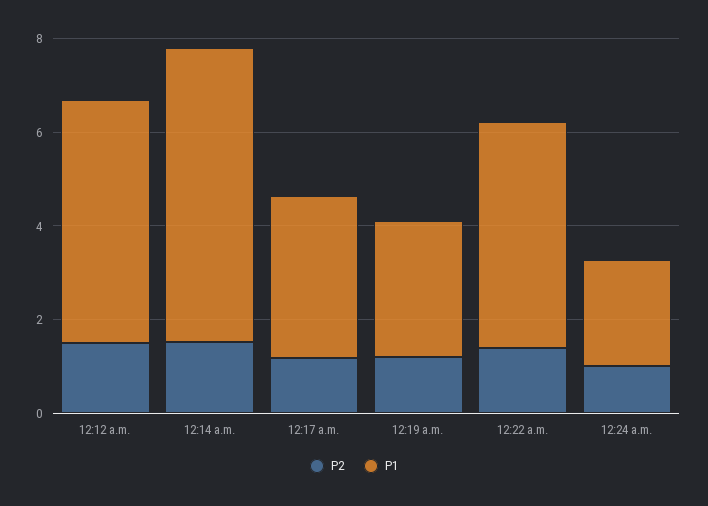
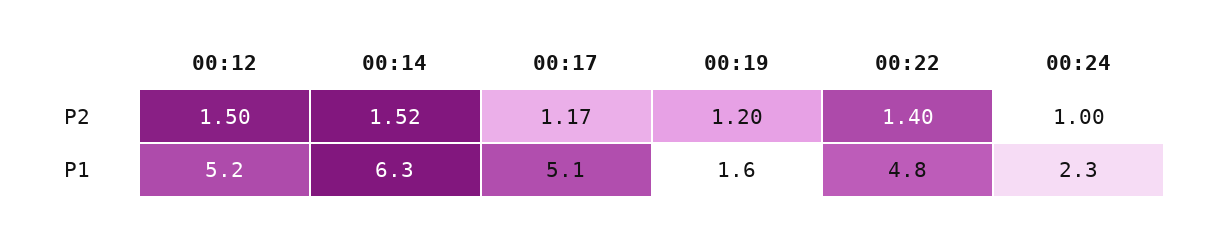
P1, 12:17 a.m.: 3.5 -> 5.1
P1, 12:19 a.m.: 3 -> 1.6

